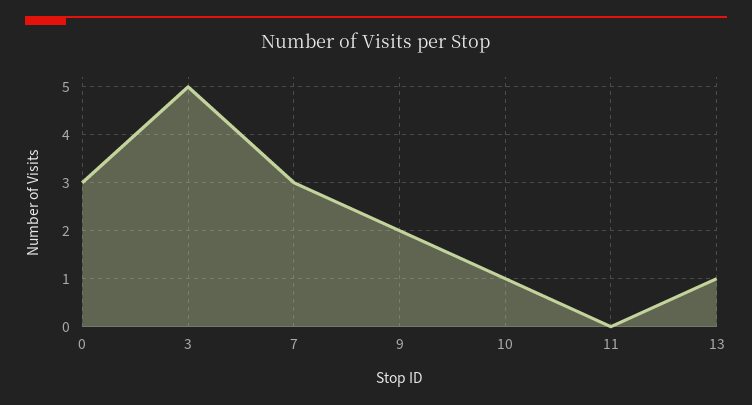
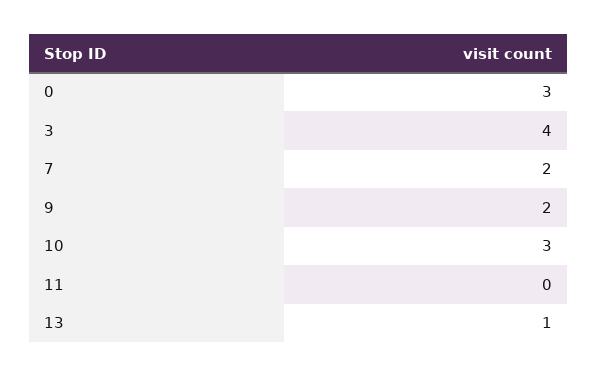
3: 5 -> 4
7: 3 -> 2
10: 1 -> 3

